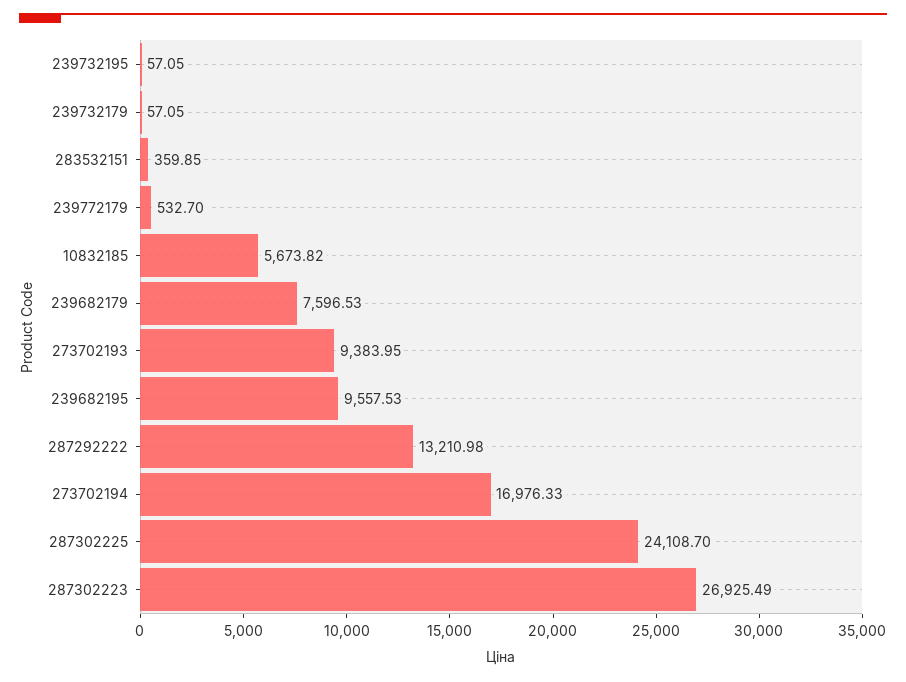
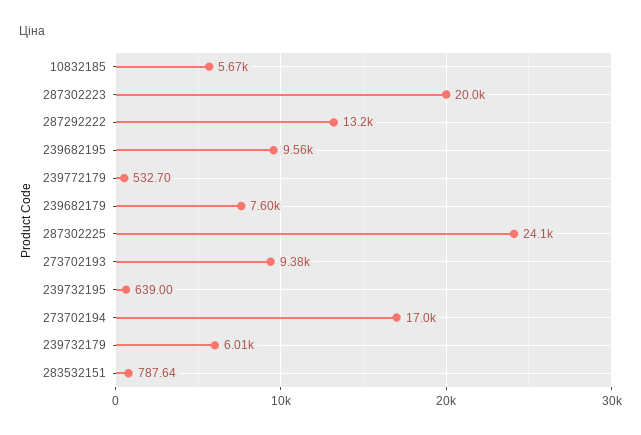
239732195: 57.05 -> 639
239732179: 57.05 -> 6010
283532151: 359.85 -> 787.64
287302223: 26925.49 -> 20000

